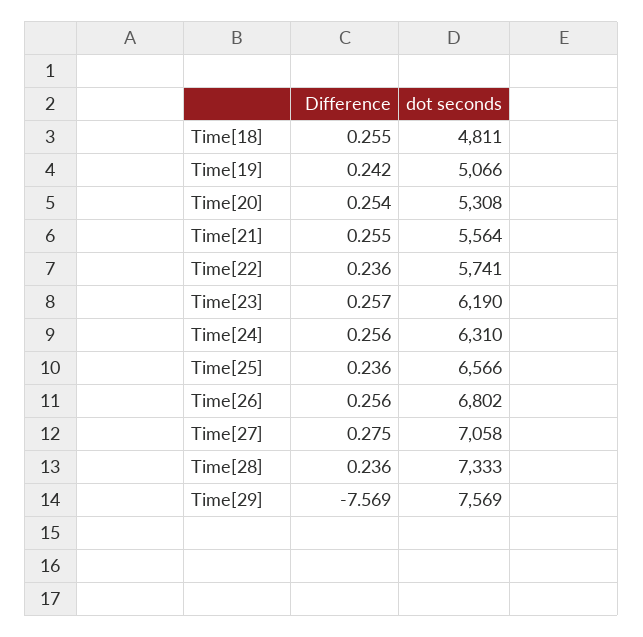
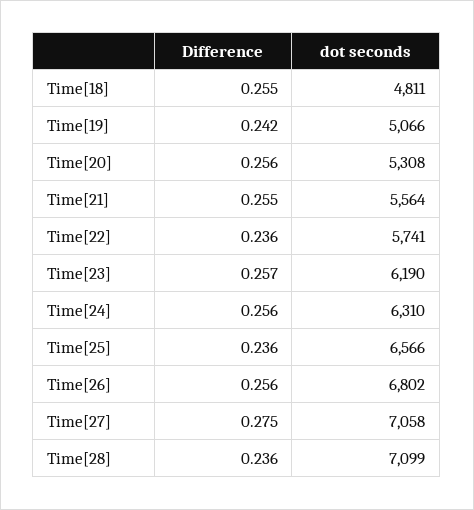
Difference, Time[20]: 0.254 -> 0.256
dot seconds, Time[28]: 7333 -> 7099
Difference, Time[29]: -7.569 -> none
dot seconds, Time[29]: 7569 -> none

